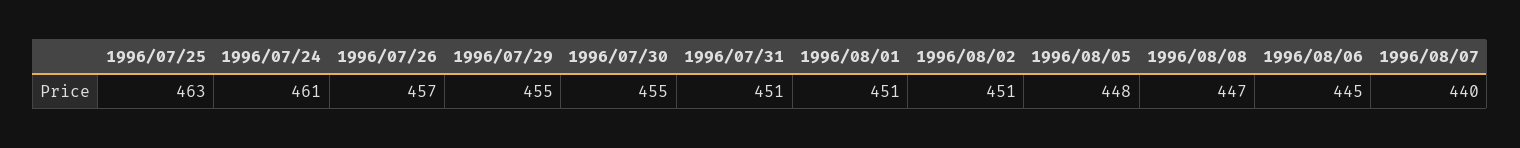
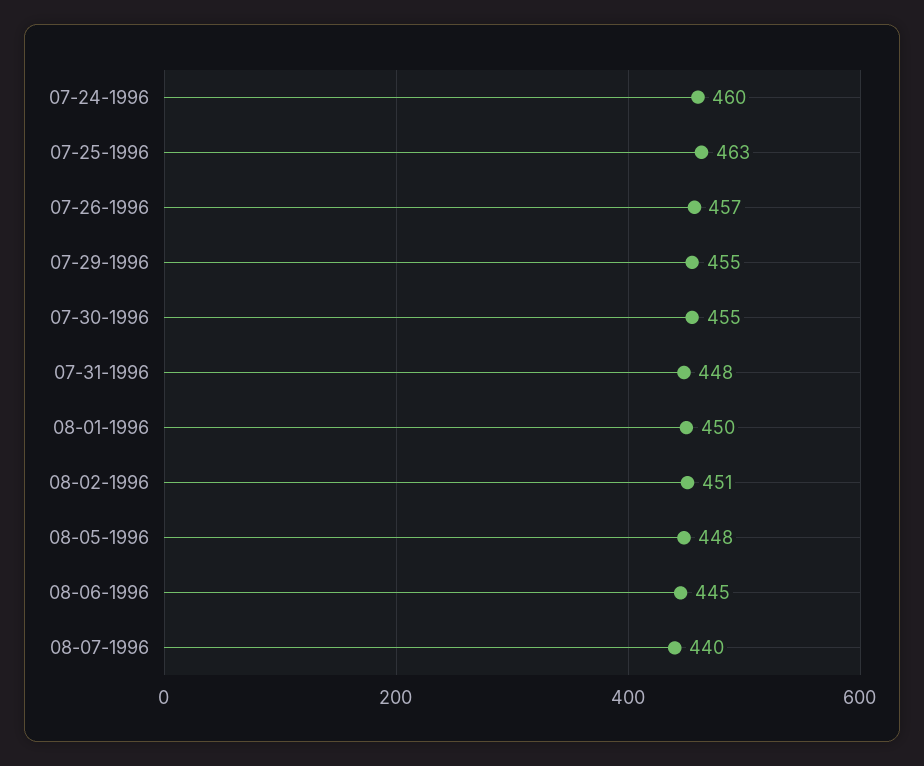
1996/07/24: 461 -> 460
1996/07/31: 451 -> 448
1996/08/01: 451 -> 450
1996/08/08: 447 -> none

